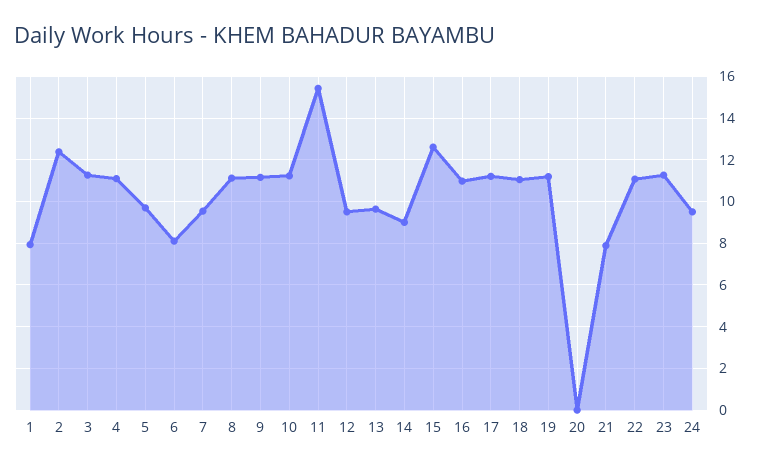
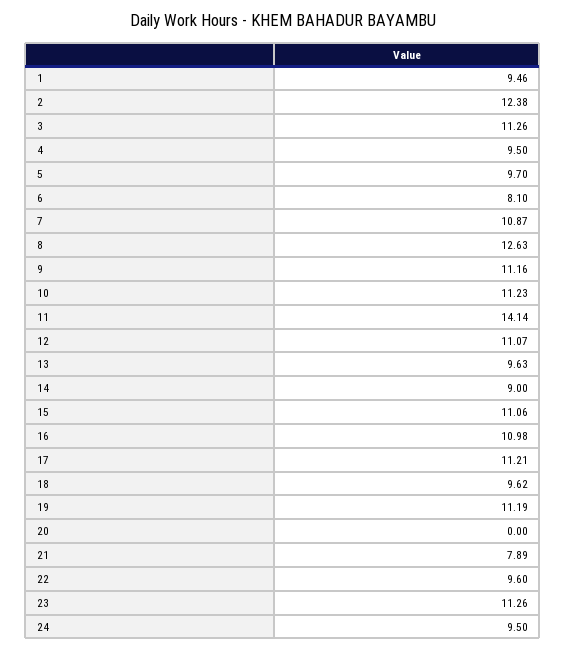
1: 8 -> 9.46
4: 11 -> 9.5
7: 9.5 -> 10.87
8: 11 -> 12.63
11: 15.5 -> 14.14
12: 9.5 -> 11.07
15: 12.5 -> 11.06
18: 11 -> 9.62
22: 11 -> 9.6

